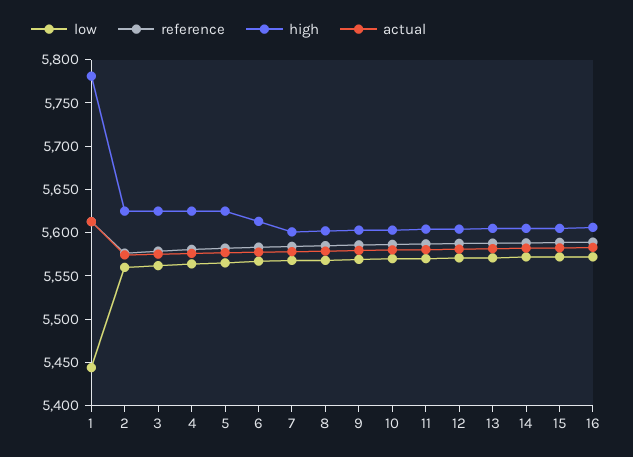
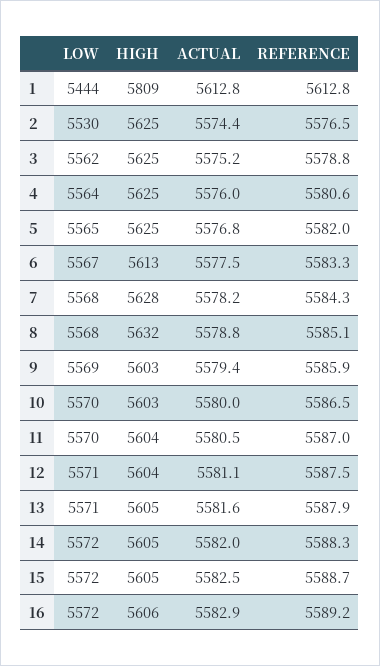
high, 1: 5780 -> 5809
low, 2: 5560 -> 5530
high, 7: 5600 -> 5628
high, 8: 5600 -> 5632

